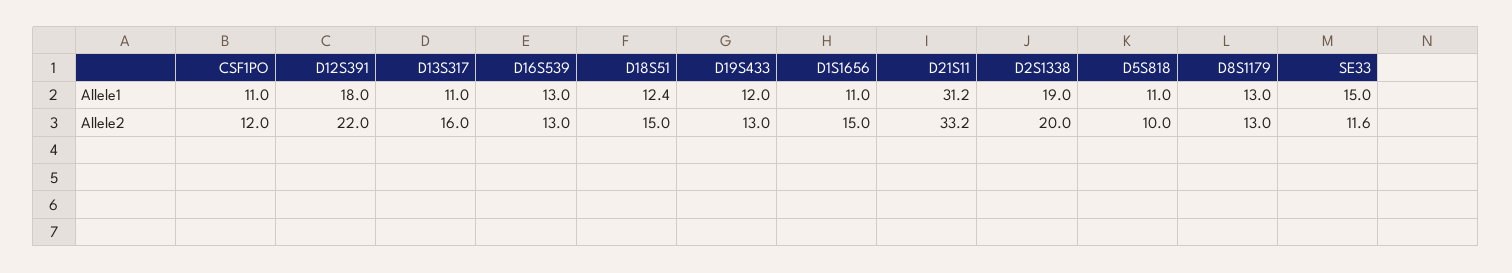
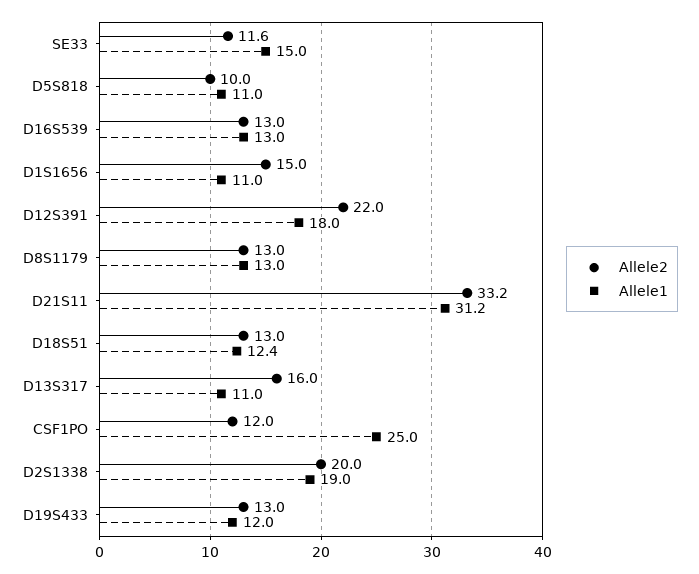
Allele1, CSF1PO: 11 -> 25
Allele2, D18S51: 15 -> 13

